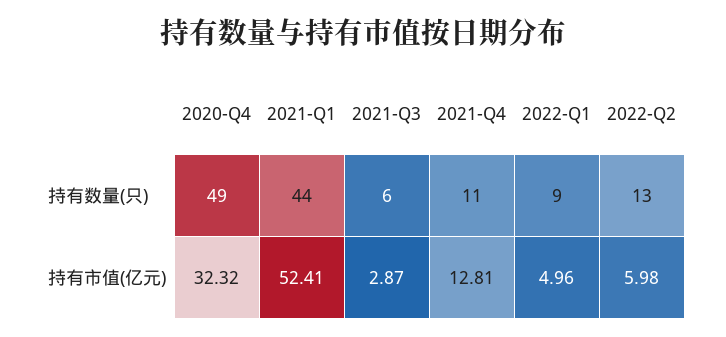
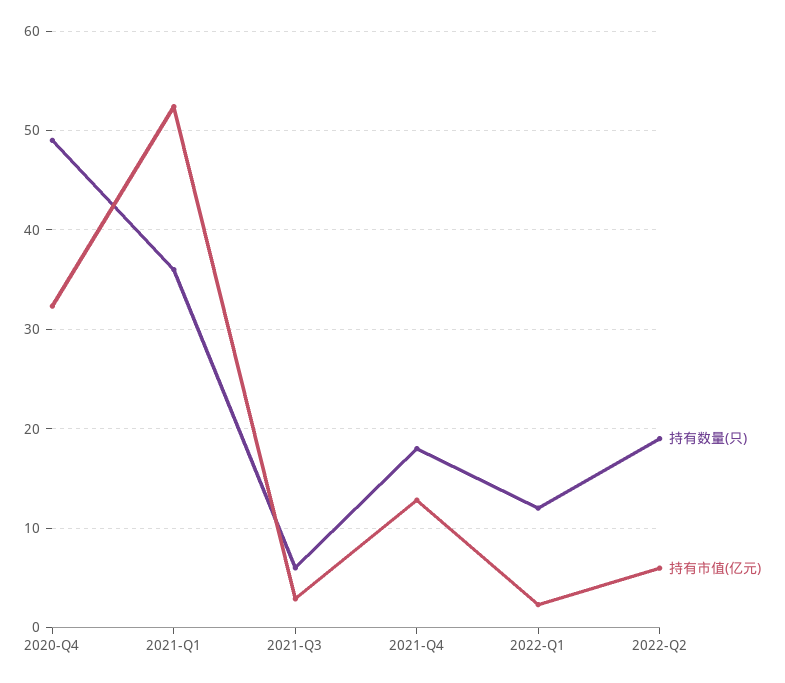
持有数量(只), 2021-Q1: 44 -> 36
持有数量(只), 2021-Q4: 11 -> 18
持有数量(只), 2022-Q1: 9 -> 12
持有数量(只), 2022-Q2: 13 -> 19
持有市值(亿元), 2022-Q1: 4.96 -> 2

